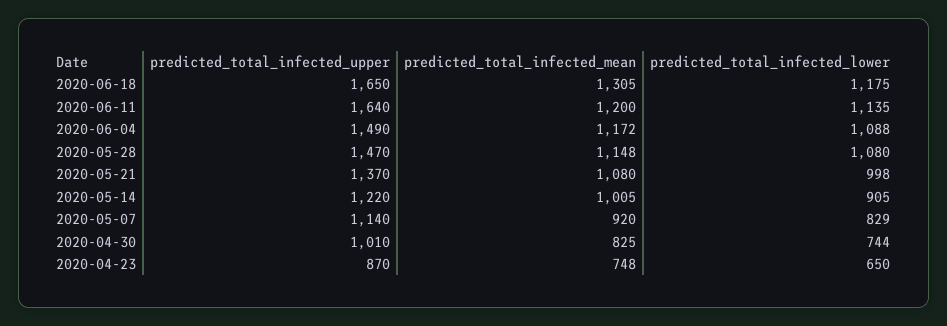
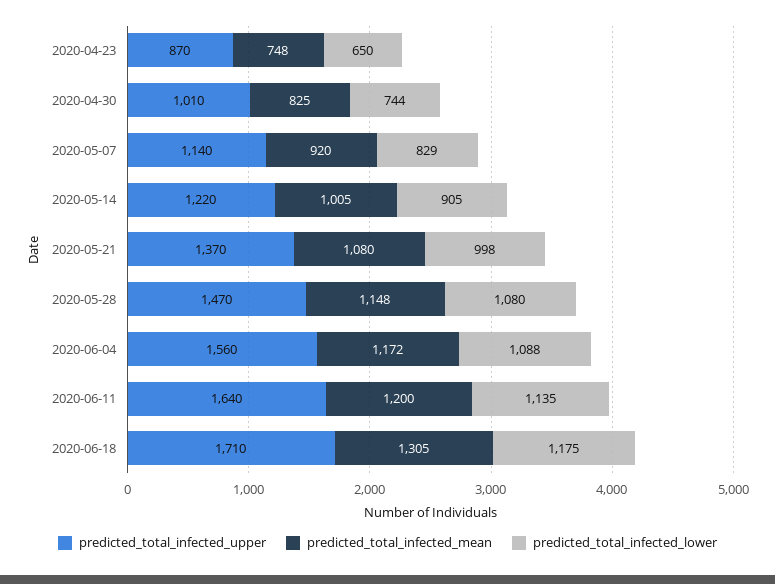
predicted_total_infected_upper, 2020-06-18: 1650 -> 1710
predicted_total_infected_upper, 2020-06-04: 1490 -> 1560

